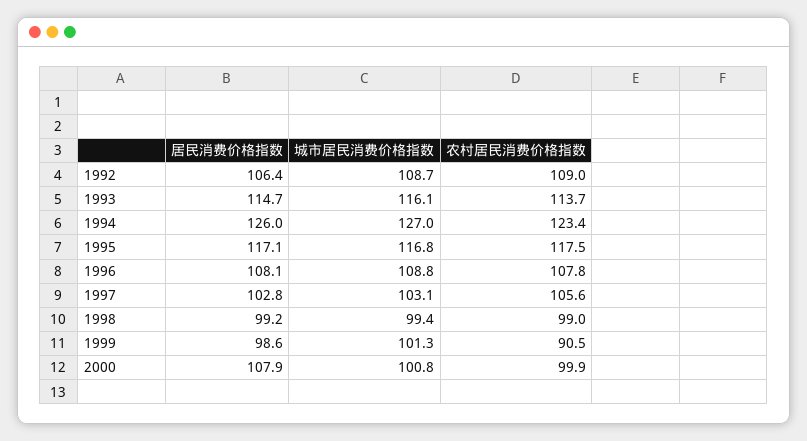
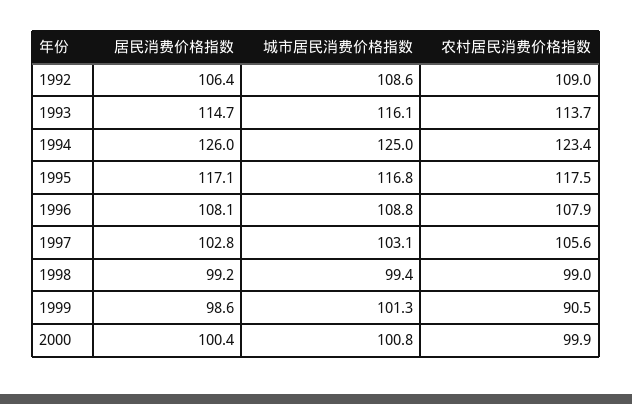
城市居民消费价格指数, 1992: 108.7 -> 108.6
城市居民消费价格指数, 1994: 127 -> 125
农村居民消费价格指数, 1996: 107.8 -> 107.9
居民消费价格指数, 2000: 107.9 -> 100.4

